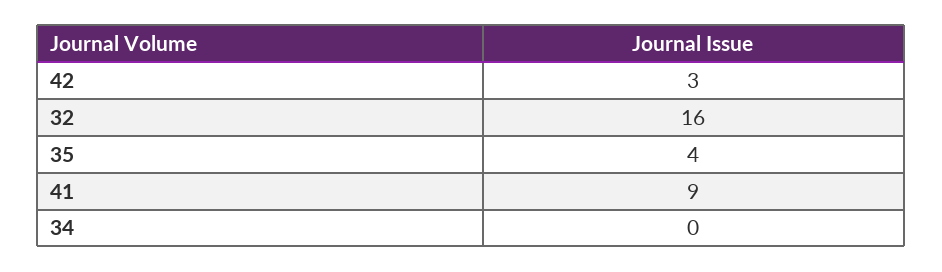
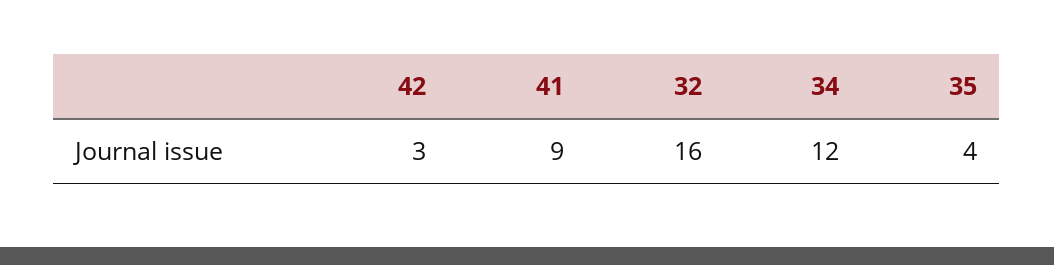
34: 0 -> 12

